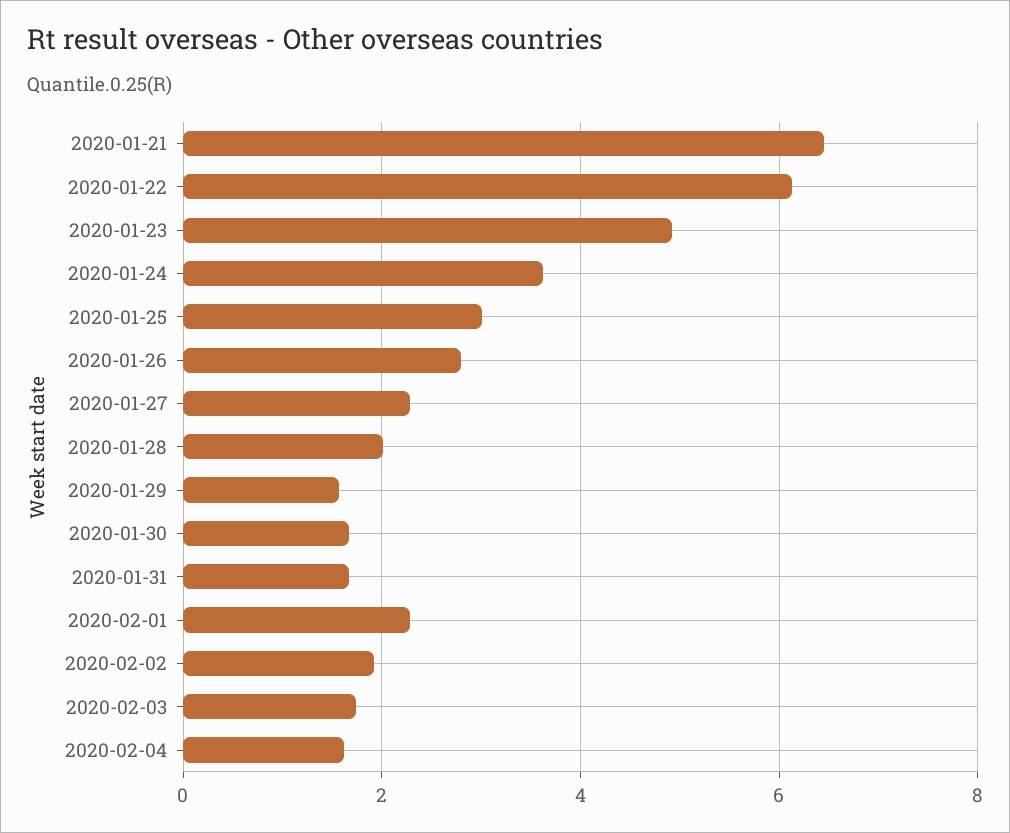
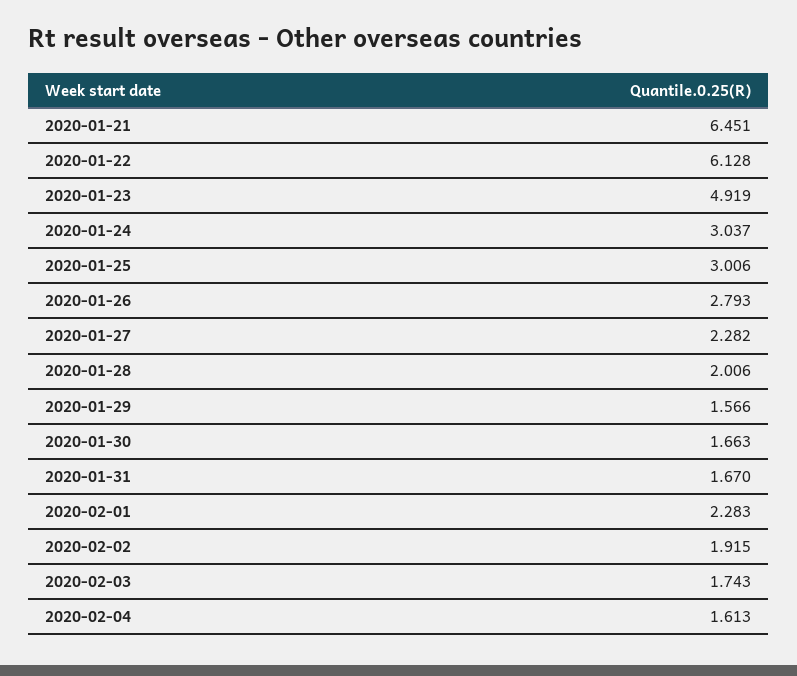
2020-01-24: 3.6 -> 3.037

